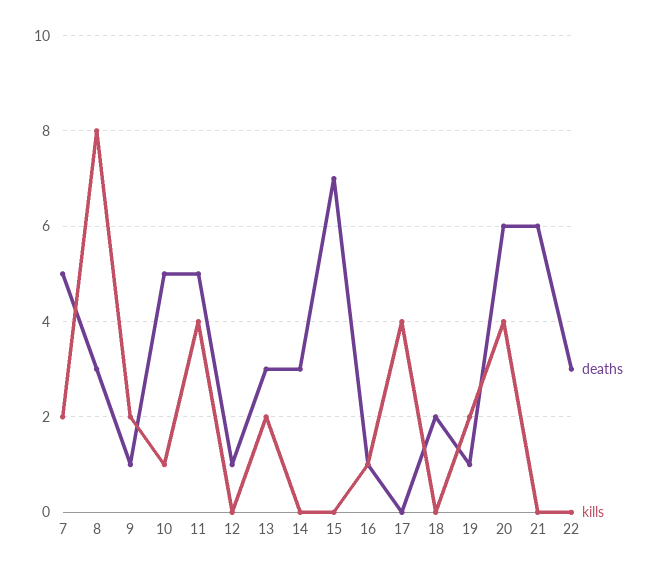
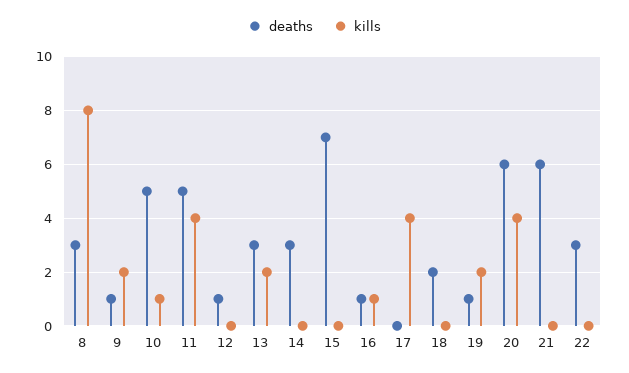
deaths, 7: 5 -> none
kills, 7: 2 -> none

